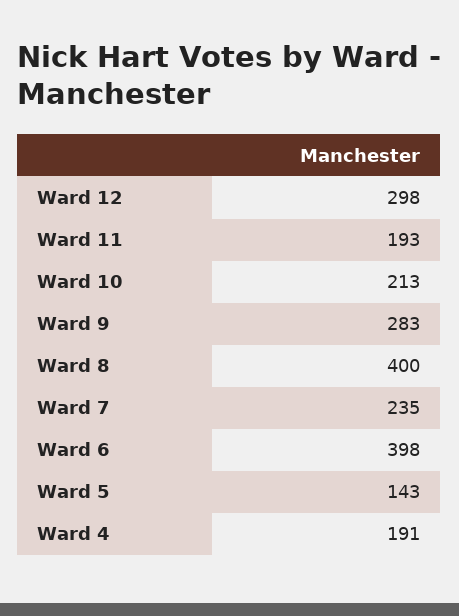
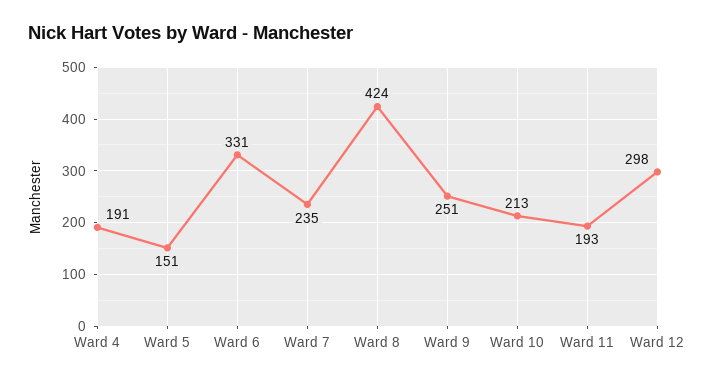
Ward 9: 283 -> 251
Ward 8: 400 -> 424
Ward 6: 398 -> 331
Ward 5: 143 -> 151

